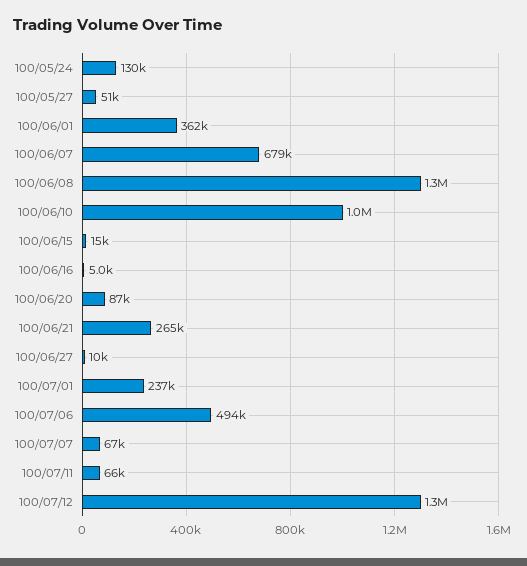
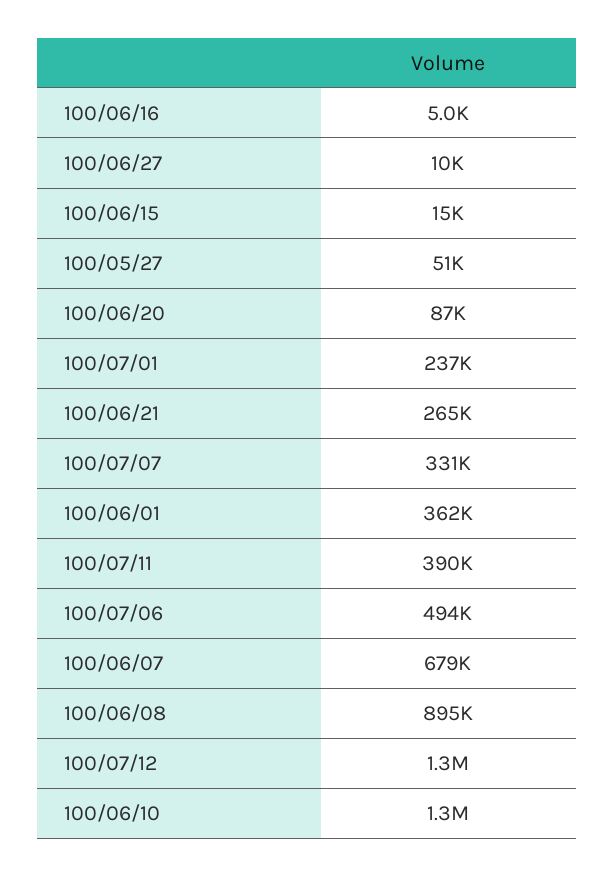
100/05/24: 130000 -> none
100/06/08: 1300000 -> 895000
100/06/10: 1000000 -> 1300000
100/07/07: 67000 -> 331000
100/07/11: 66000 -> 390000

